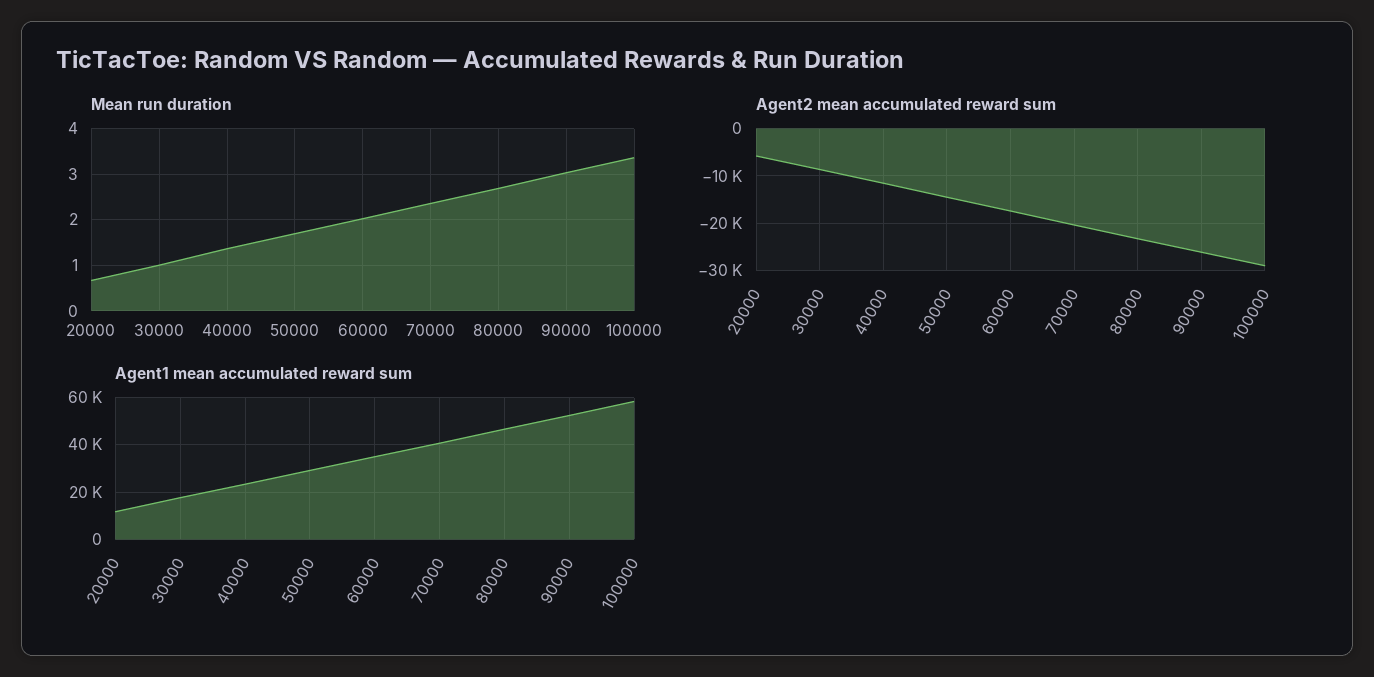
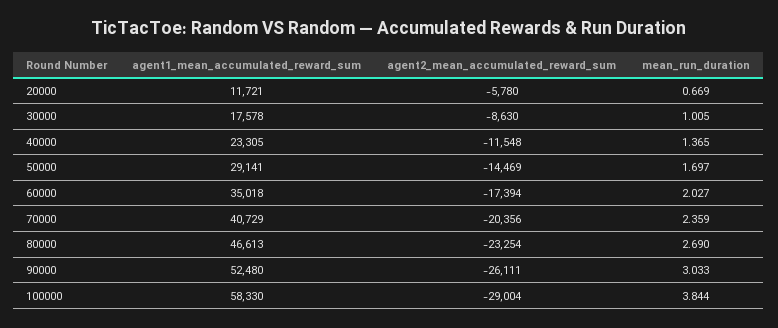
Mean run duration, 100000: 3.4 -> 3.844

